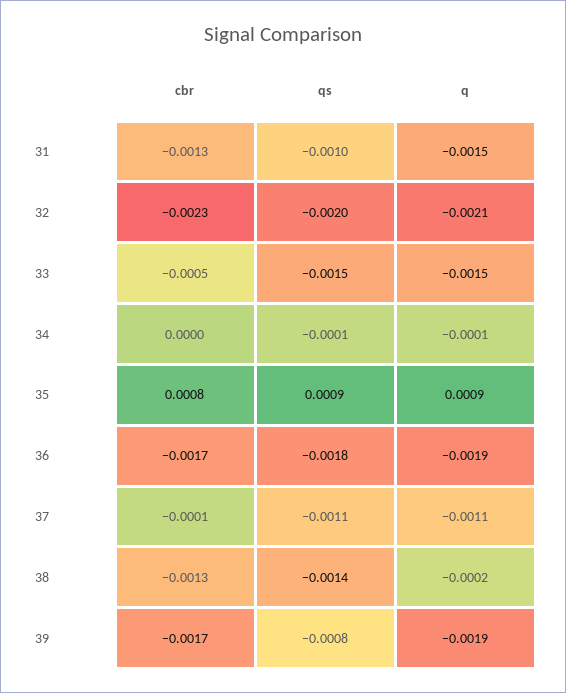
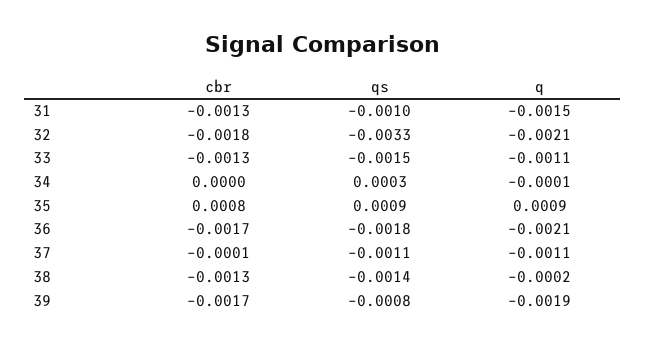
cbr, 32: -0.0023 -> -0.0018
qs, 32: -0.002 -> -0.0033
cbr, 33: -0.0005 -> -0.0013
q, 33: -0.0015 -> -0.0011
qs, 34: -0.0001 -> 0.0003
q, 36: -0.0019 -> -0.0021

